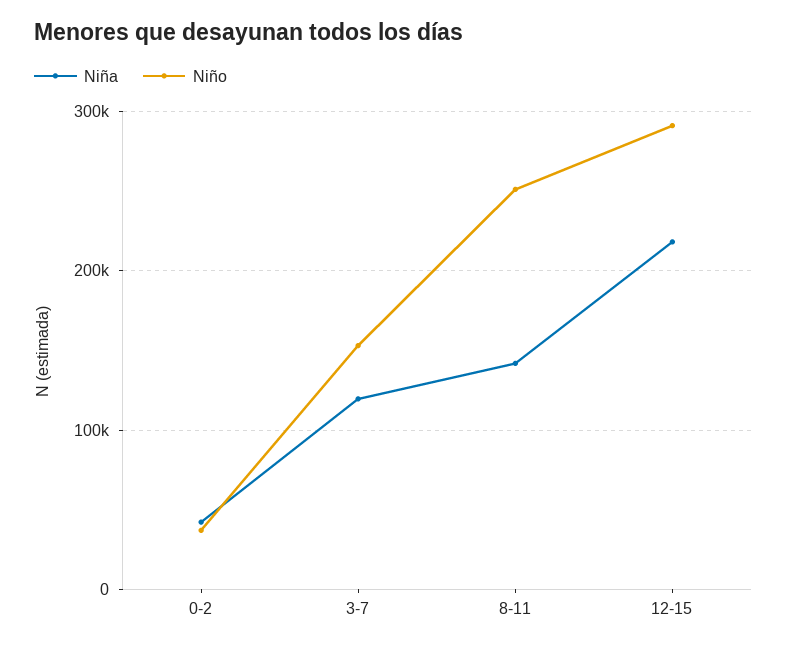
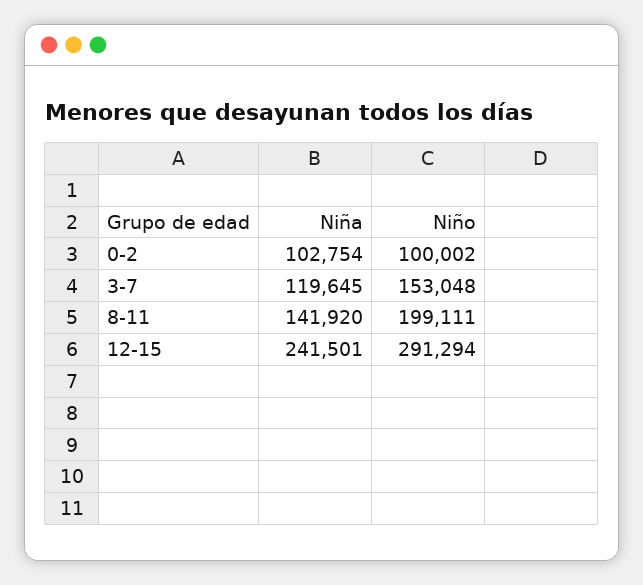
Niña, 0-2: 40000 -> 102754
Niño, 0-2: 40000 -> 100002
Niño, 8-11: 250000 -> 199111
Niña, 12-15: 220000 -> 241501

